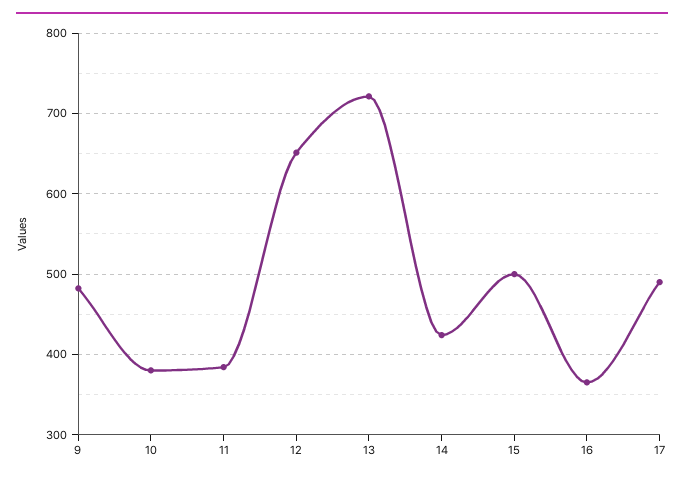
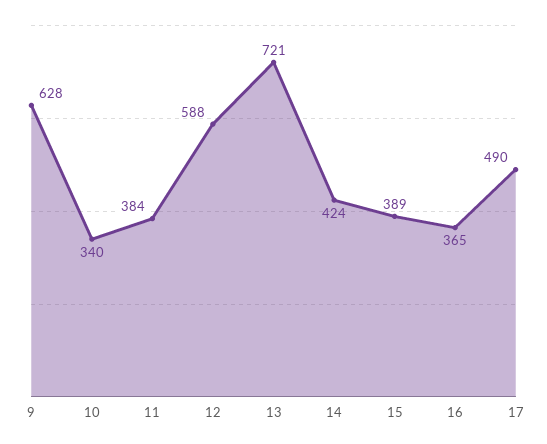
9: 480 -> 628
10: 380 -> 340
12: 650 -> 588
15: 500 -> 389

